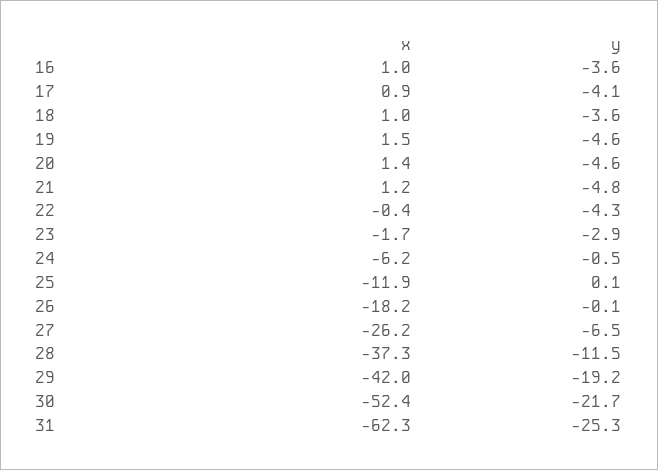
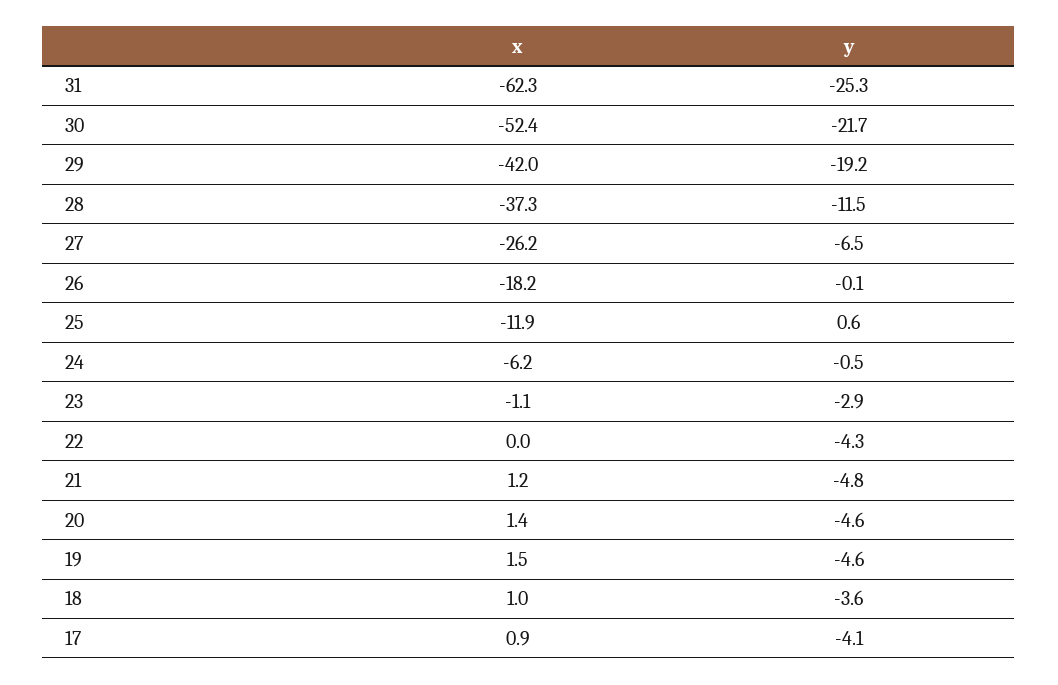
x, 16: 1 -> none
y, 16: -3.6 -> none
x, 22: -0.4 -> 0
x, 23: -1.7 -> -1.1
y, 25: 0.1 -> 0.6

